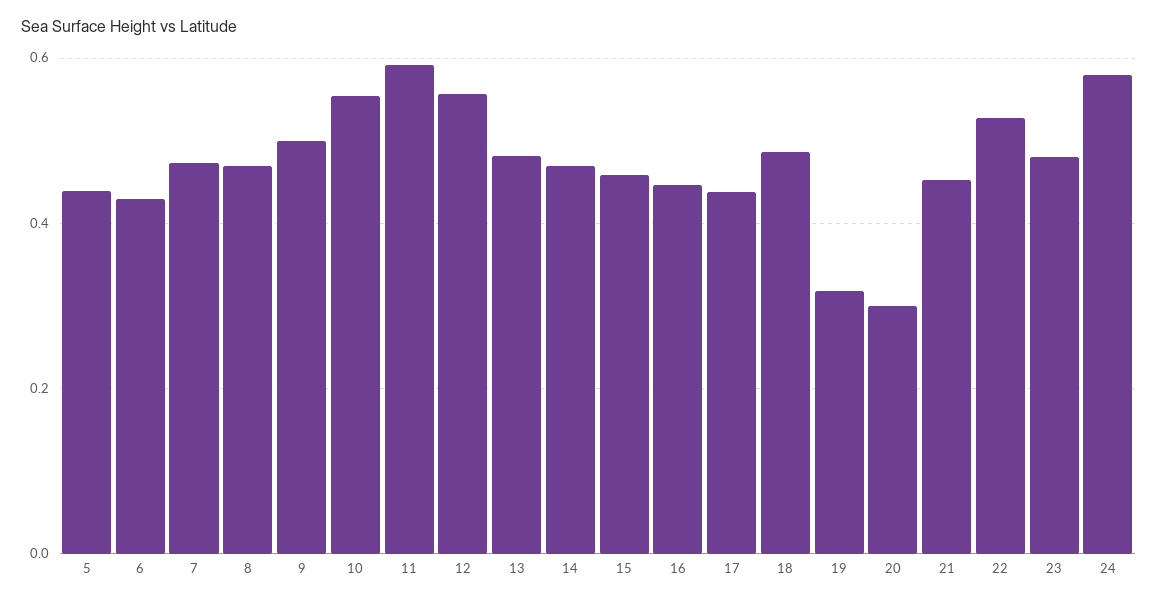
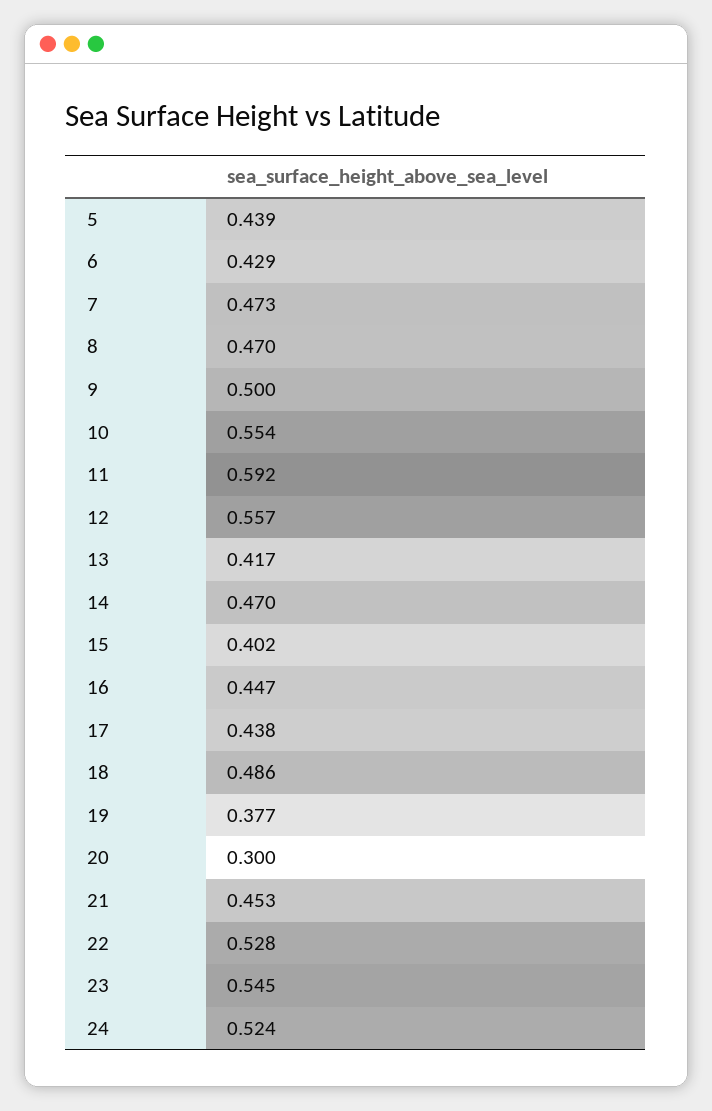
13: 0.48 -> 0.417
15: 0.46 -> 0.402
19: 0.32 -> 0.377
23: 0.48 -> 0.545
24: 0.58 -> 0.524

